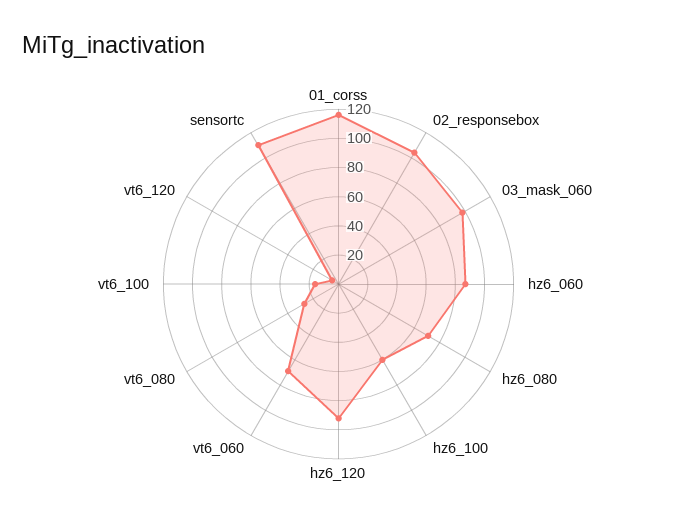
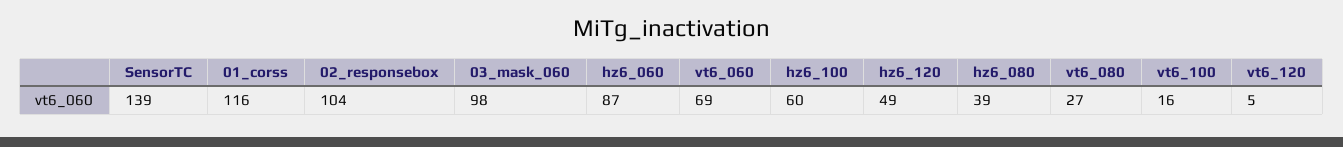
hz6_080: 70 -> 39
hz6_120: 90 -> 49
sensortc: 110 -> 139

